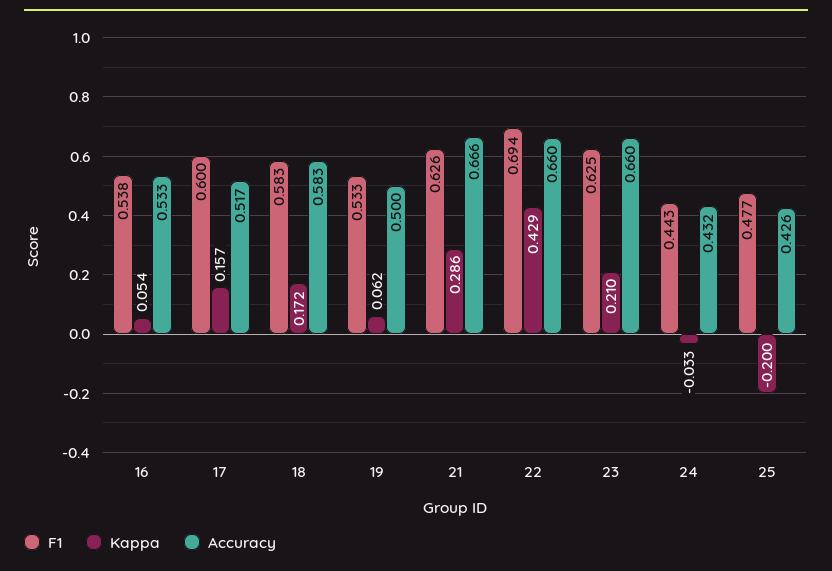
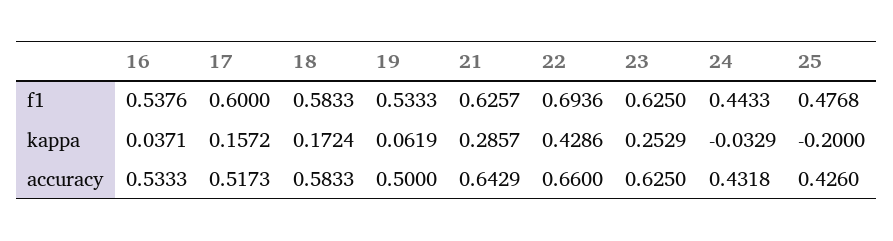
Kappa, 16: 0.054 -> 0.0371
Accuracy, 21: 0.666 -> 0.6429
Kappa, 23: 0.21 -> 0.2529
Accuracy, 23: 0.66 -> 0.625

